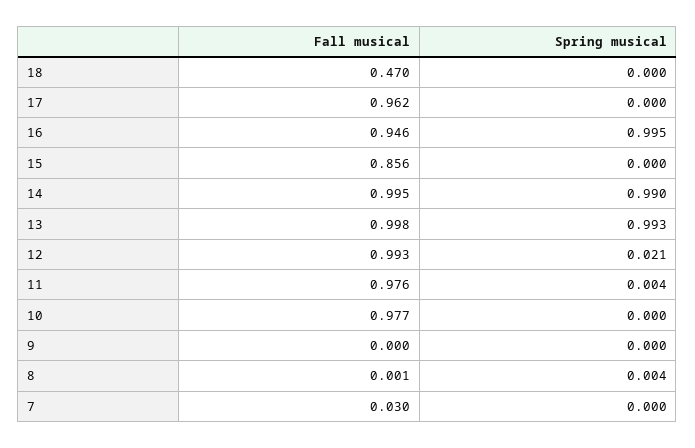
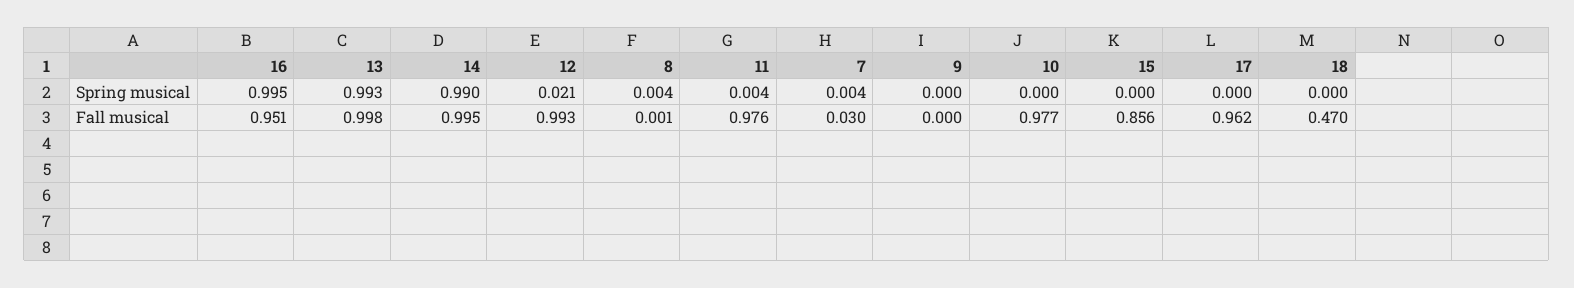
Fall musical, 16: 0.946 -> 0.951
Spring musical, 7: 0 -> 0.004

